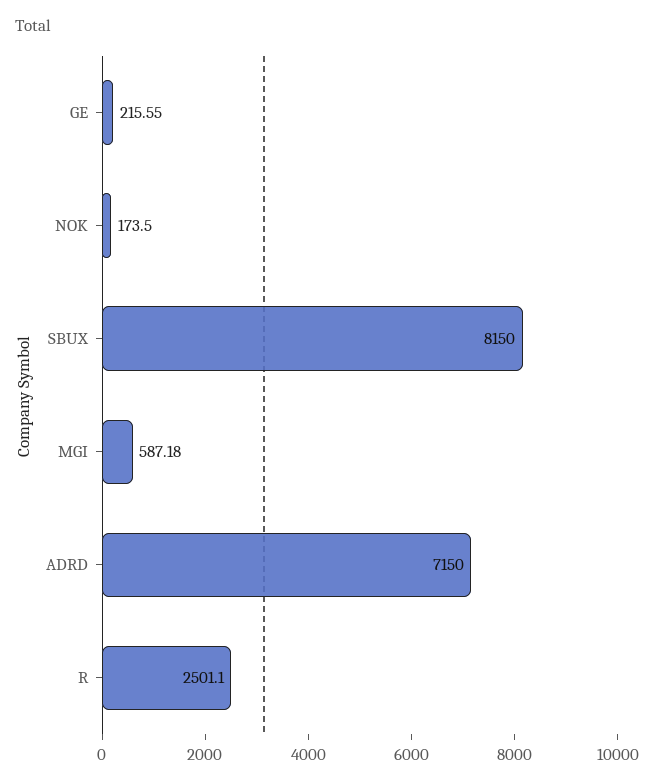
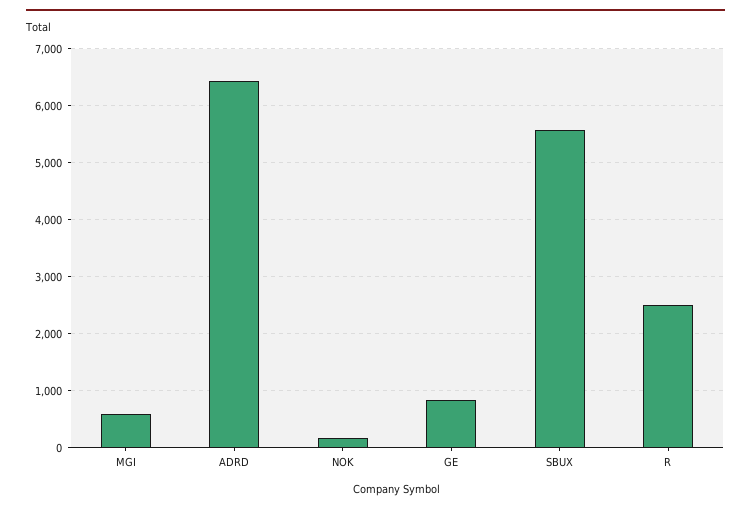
GE: 215.55 -> 800
SBUX: 8150 -> 5600
ADRD: 7150 -> 6400

